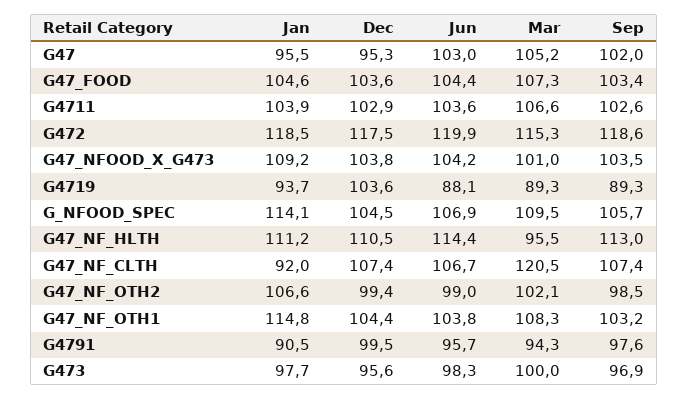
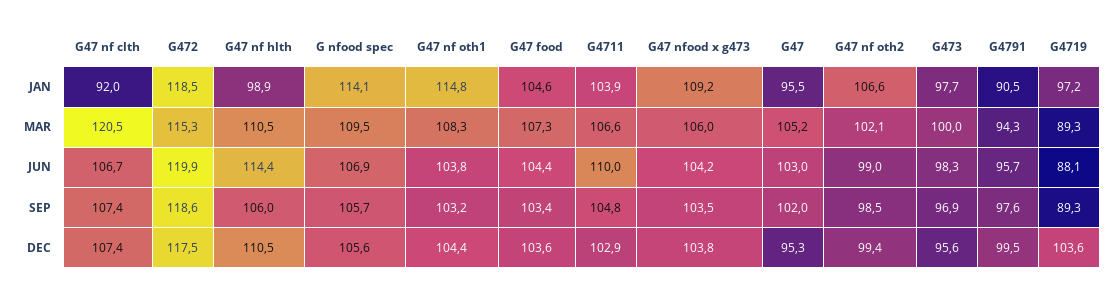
Jun, G4711: 103.6 -> 110
Sep, G4711: 102.6 -> 104.8
Mar, G47_NFOOD_X_G473: 101 -> 106
Jan, G4719: 93.7 -> 97.2
Dec, G_NFOOD_SPEC: 104.5 -> 105.6
Jan, G47_NF_HLTH: 111.2 -> 98.9
Mar, G47_NF_HLTH: 95.5 -> 110.5
Sep, G47_NF_HLTH: 113 -> 106

